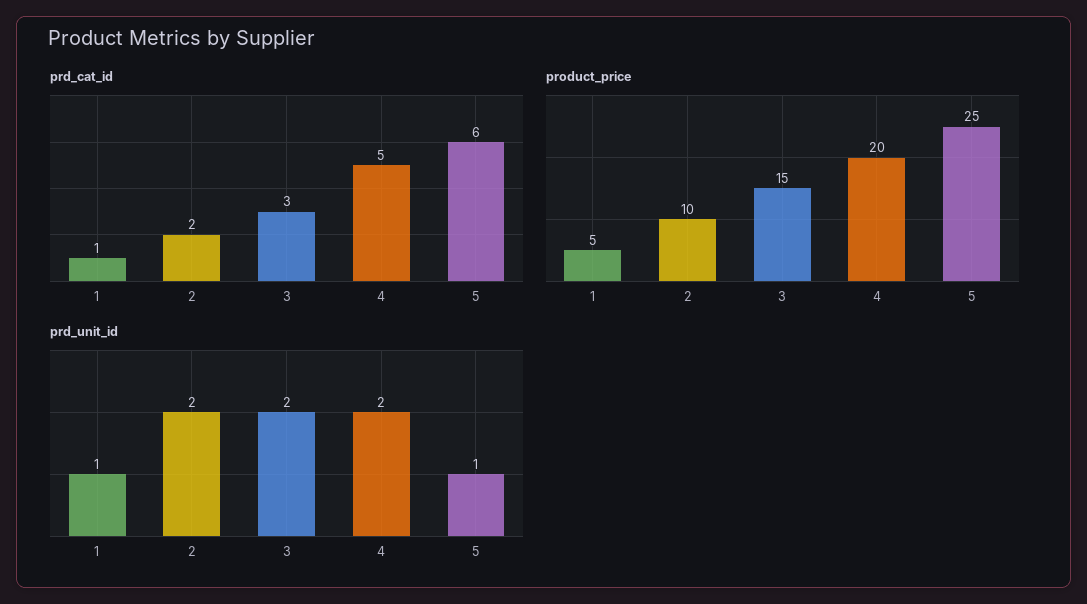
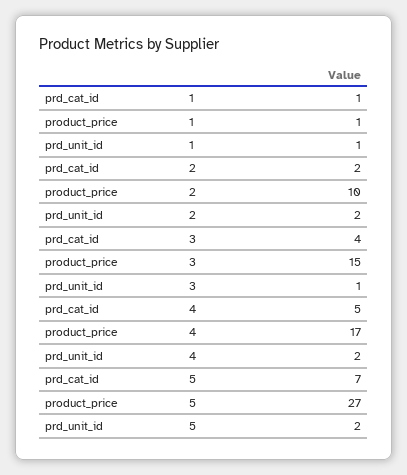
prd_cat_id, 3: 3 -> 4
prd_cat_id, 5: 6 -> 7
product_price, 1: 5 -> 1
product_price, 4: 20 -> 17
product_price, 5: 25 -> 27
prd_unit_id, 3: 2 -> 1
prd_unit_id, 5: 1 -> 2

